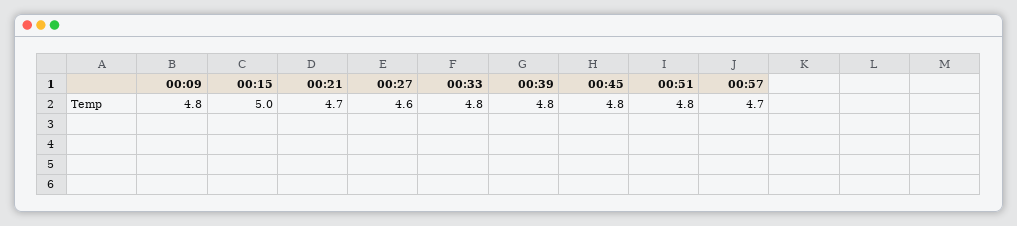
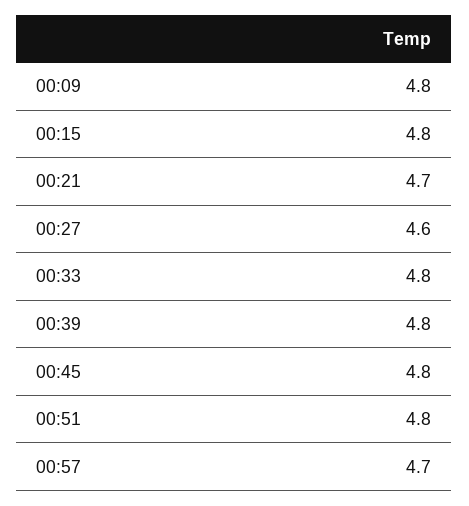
00:15: 5 -> 4.8

